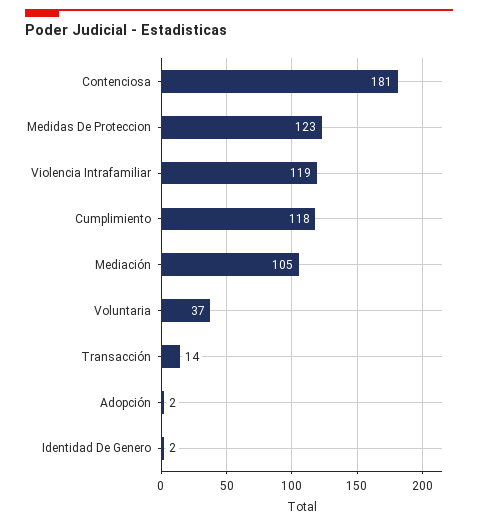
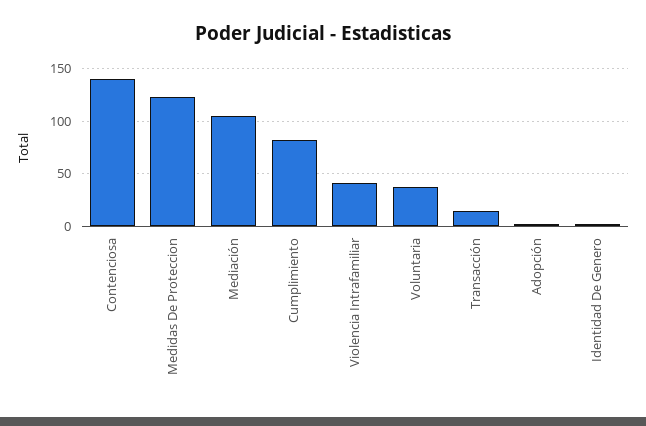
Contenciosa: 181 -> 140
Violencia Intrafamiliar: 119 -> 40
Cumplimiento: 118 -> 80

